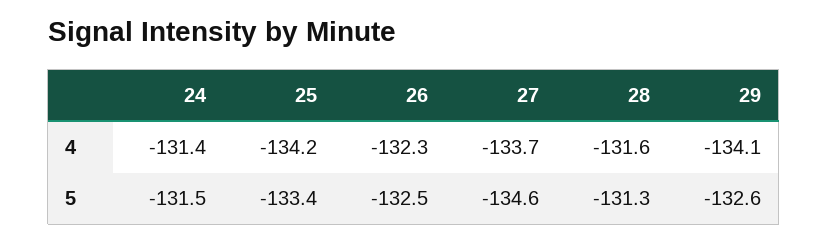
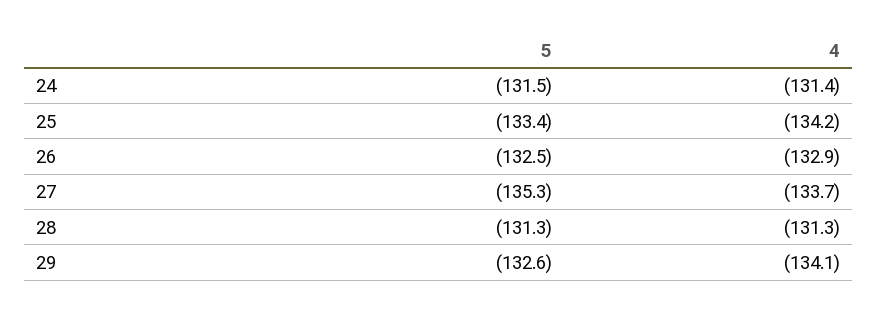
26, 4: -132.3 -> -132.9
28, 4: -131.6 -> -131.3
27, 5: -134.6 -> -135.3

